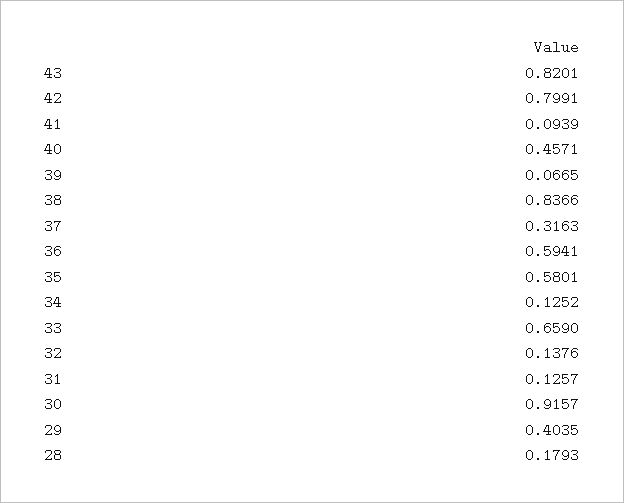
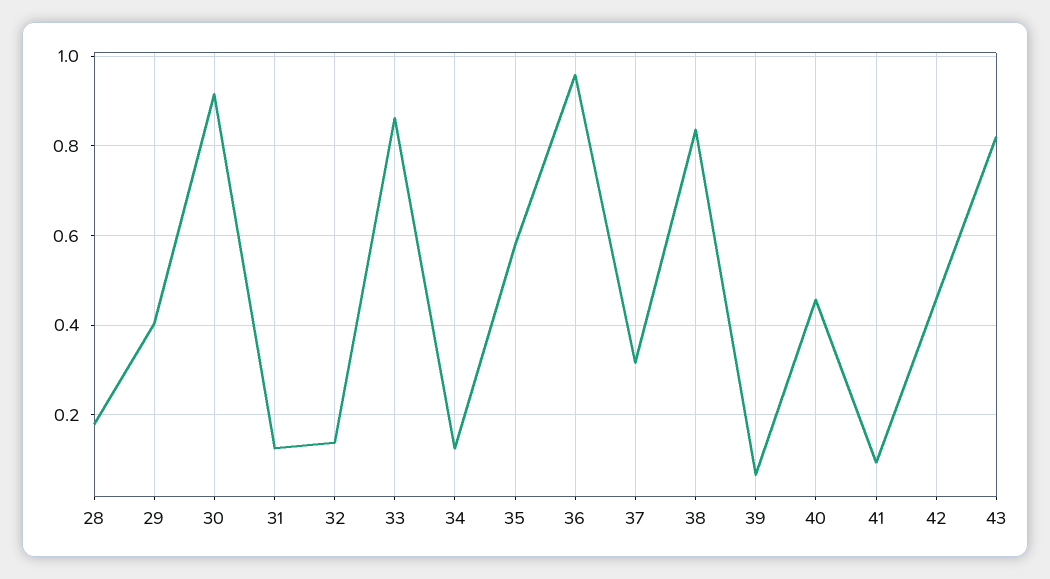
42: 0.7991 -> 0.46
36: 0.5941 -> 0.96
33: 0.659 -> 0.86

